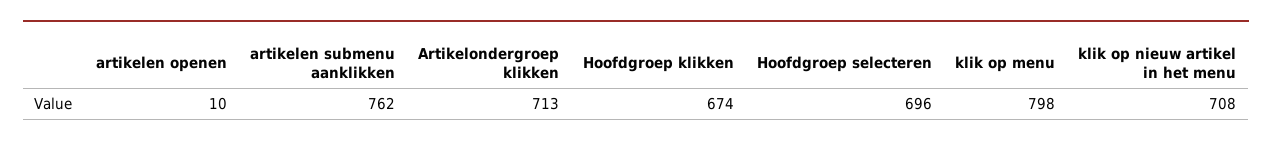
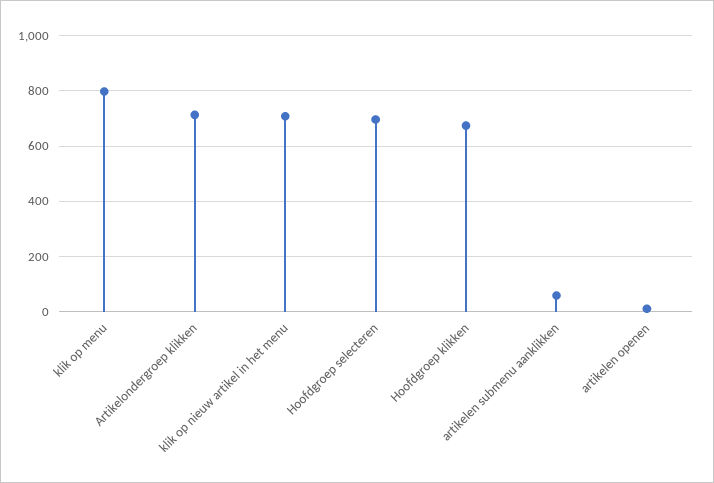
artikelen submenu aanklikken: 762 -> 50

